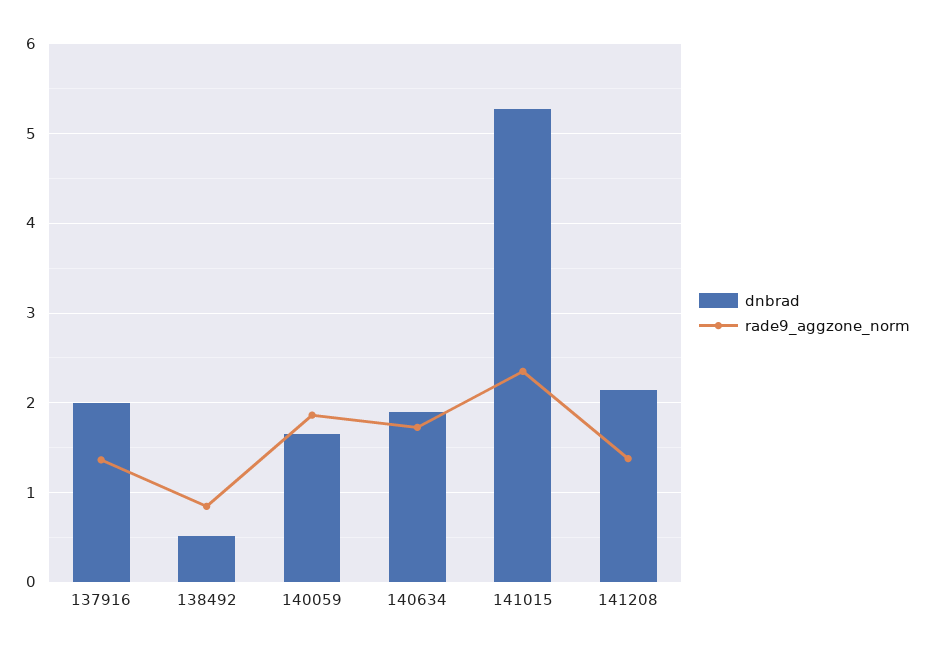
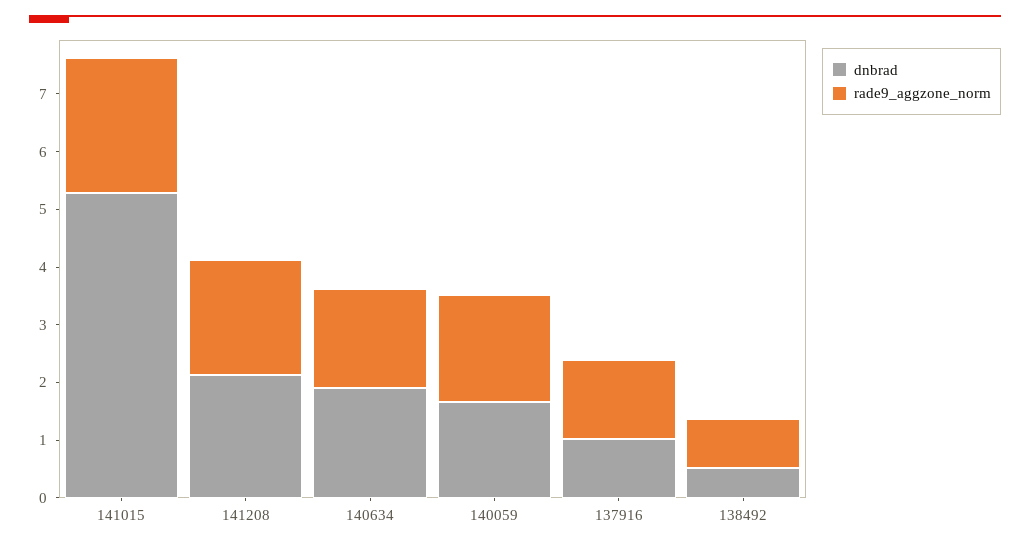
dnbrad, 137916: 2 -> 1
rade9_aggzone_norm, 141208: 1.4 -> 2

